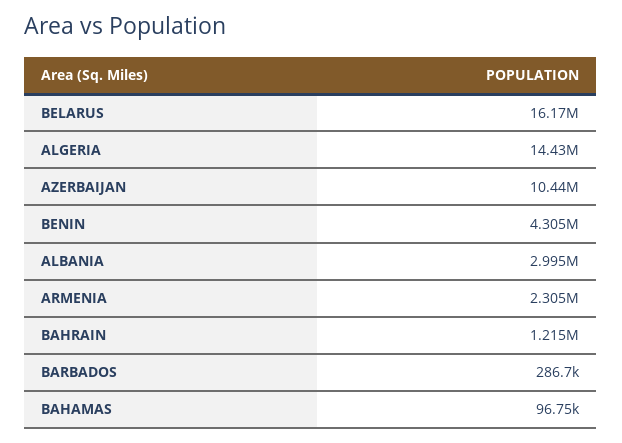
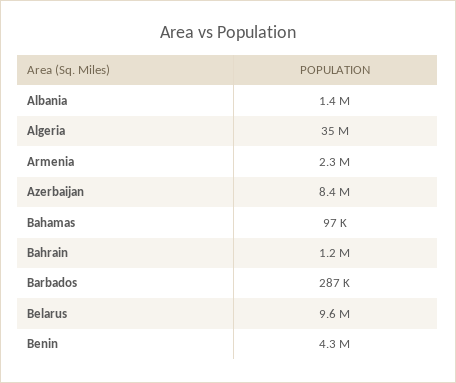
BELARUS: 16170000 -> 9600000
ALGERIA: 14430000 -> 35000000
AZERBAIJAN: 10440000 -> 8400000
ALBANIA: 2995000 -> 1400000

